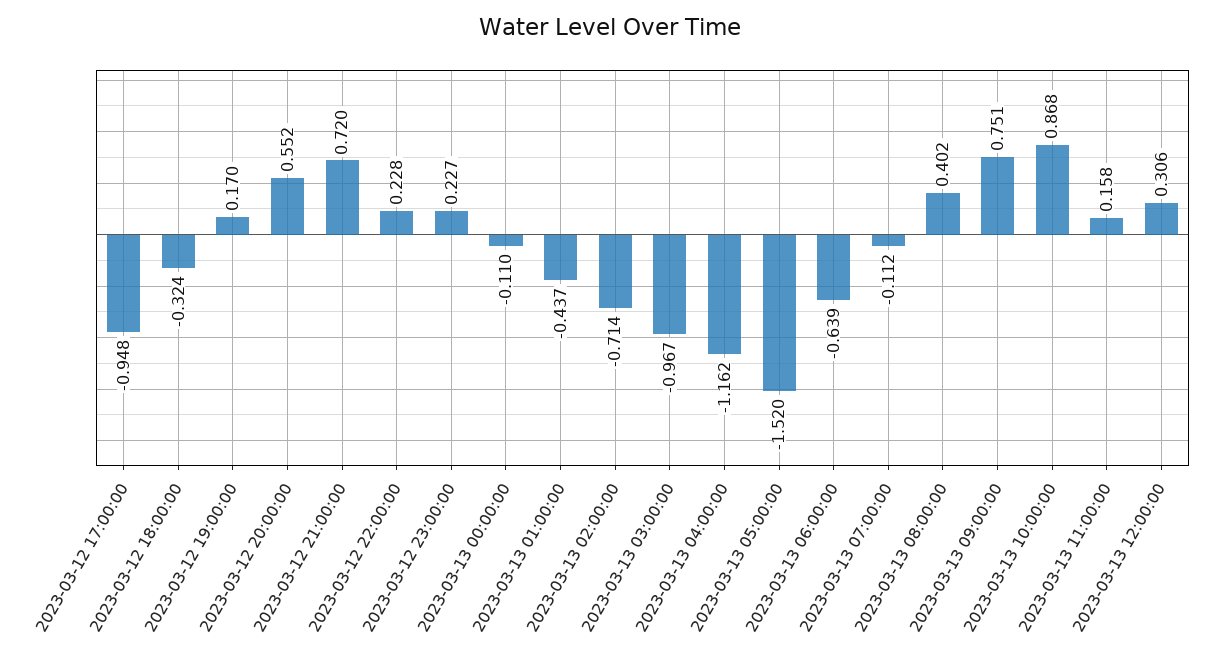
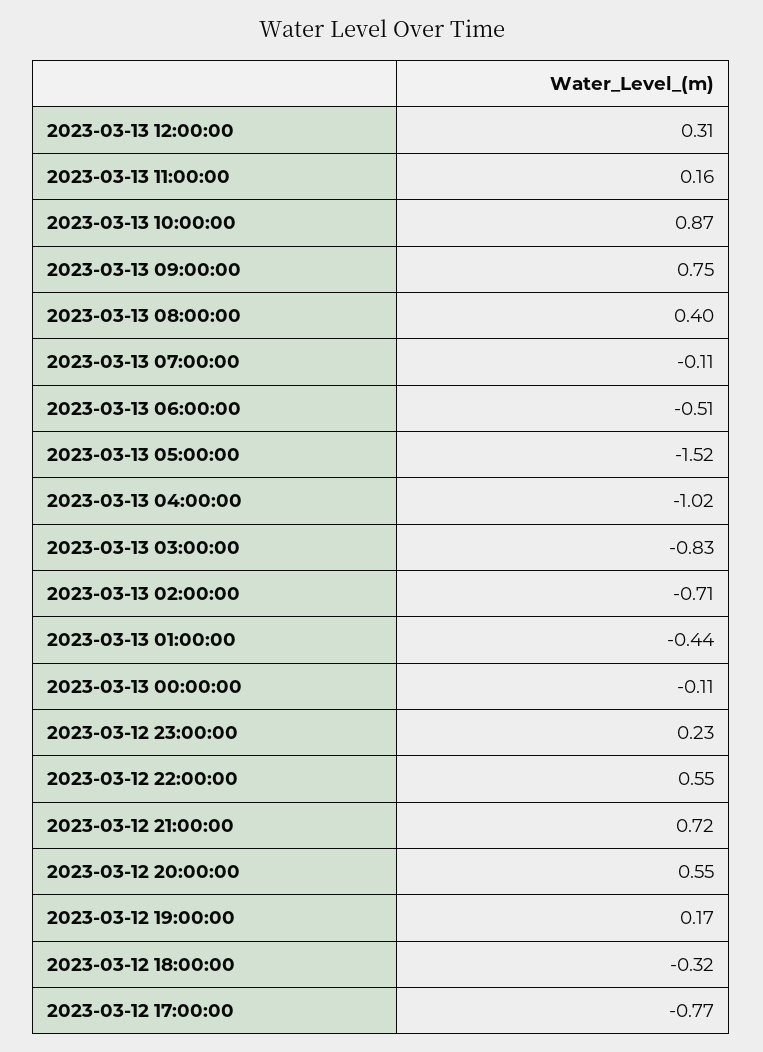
2023-03-12 17:00:00: -0.948 -> -0.77
2023-03-12 22:00:00: 0.228 -> 0.55
2023-03-13 03:00:00: -0.967 -> -0.83
2023-03-13 04:00:00: -1.162 -> -1.02
2023-03-13 06:00:00: -0.639 -> -0.51

